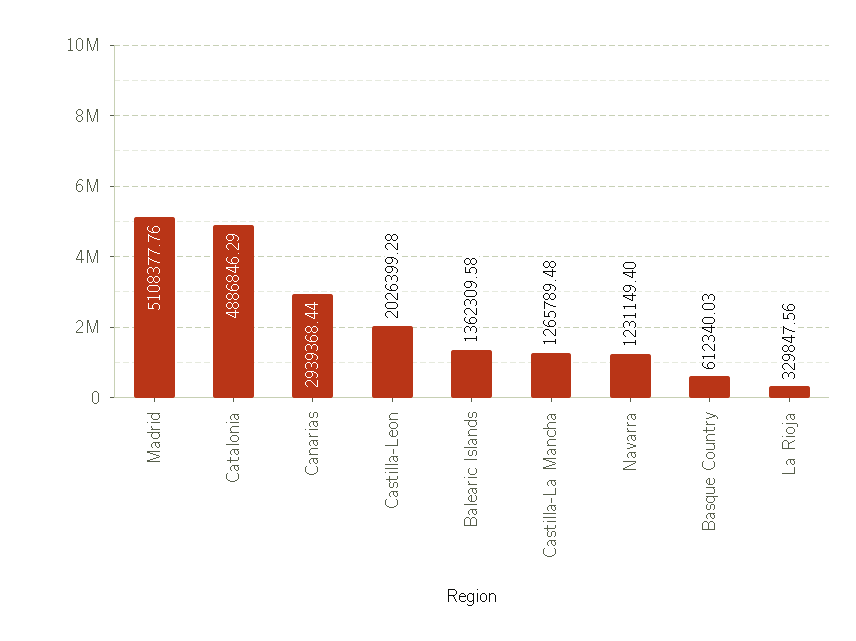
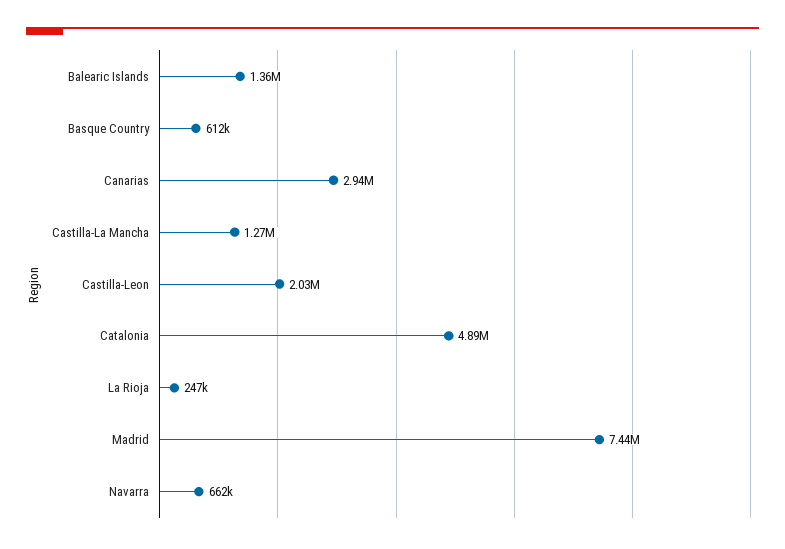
Madrid: 5108377.76 -> 7440000
Navarra: 1231149.4 -> 662000
La Rioja: 329847.56 -> 247000

